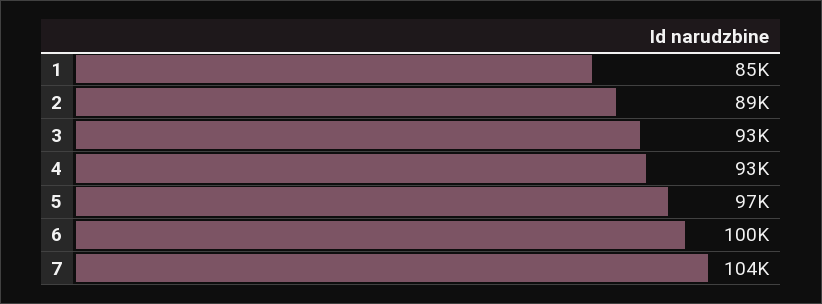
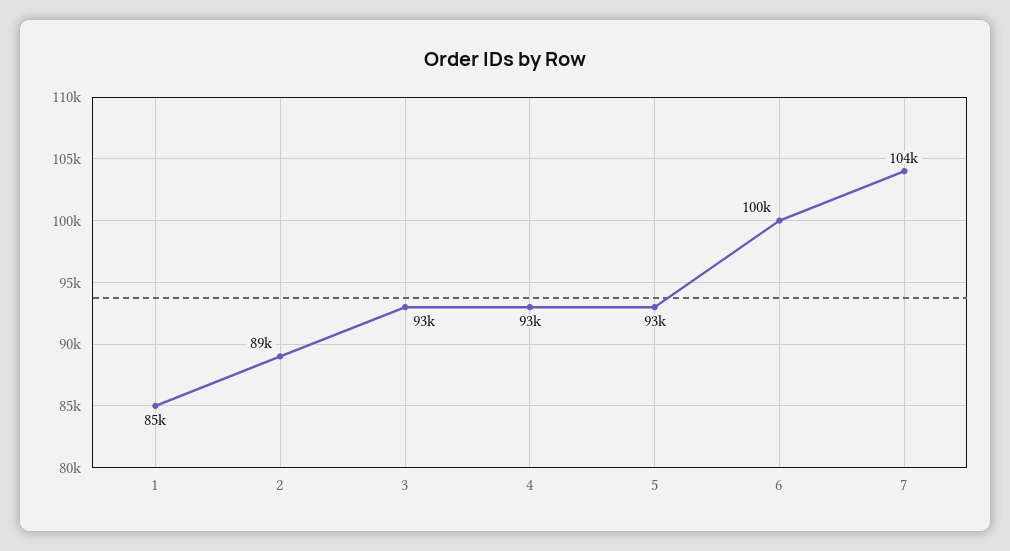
5: 97000 -> 93000

